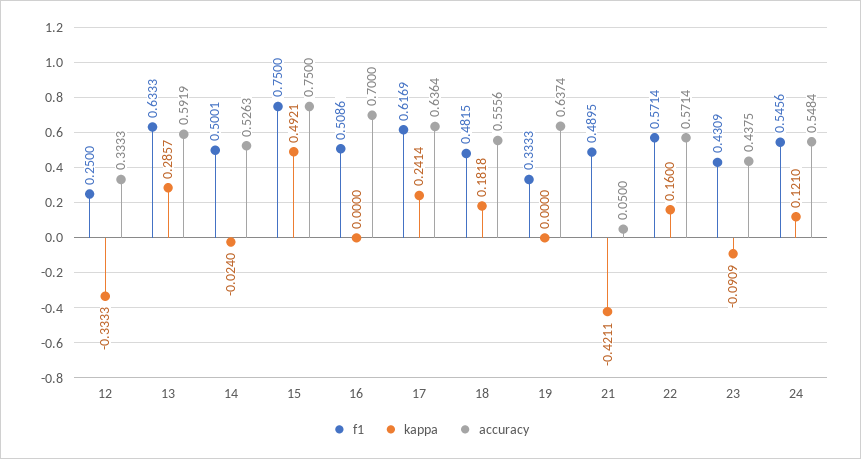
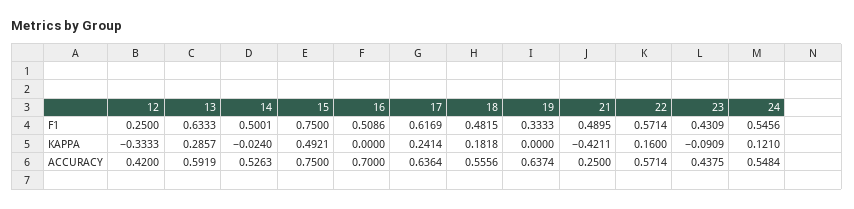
accuracy, 12: 0.3333 -> 0.42
accuracy, 21: 0.05 -> 0.25

